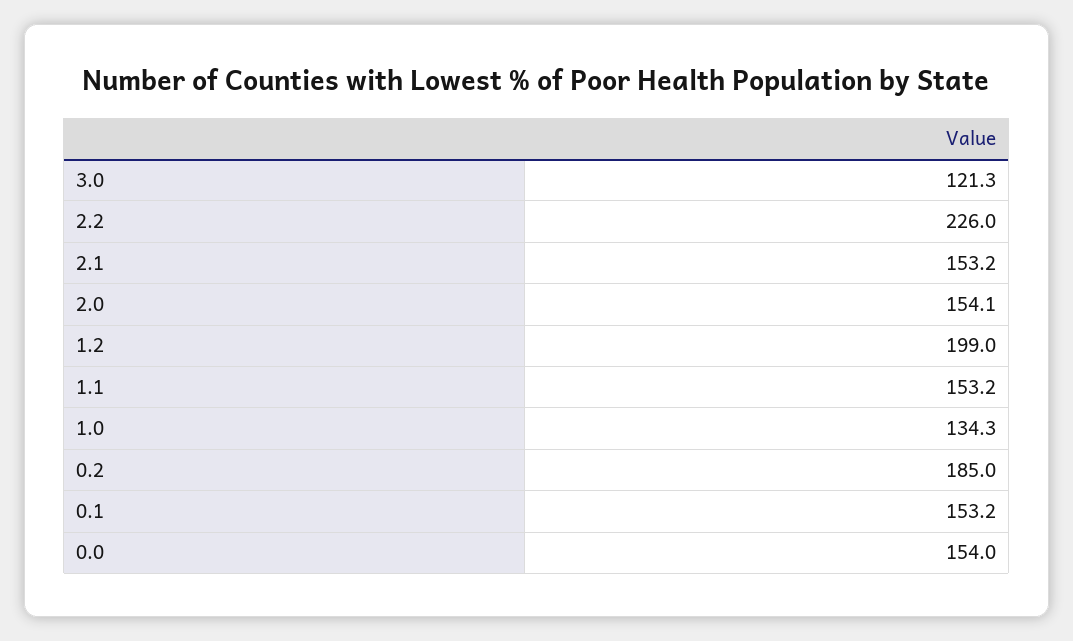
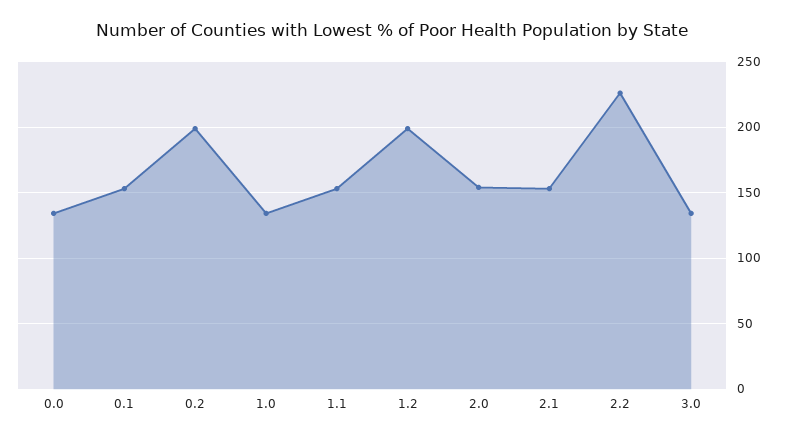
3.0: 121.3 -> 135
0.2: 185 -> 200
0.0: 154 -> 135

